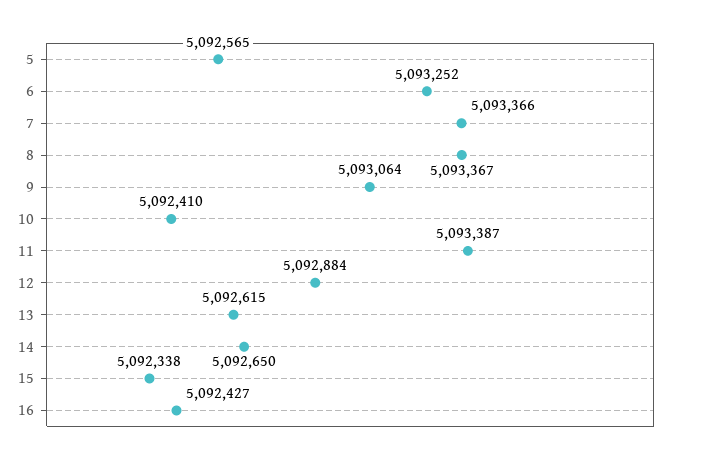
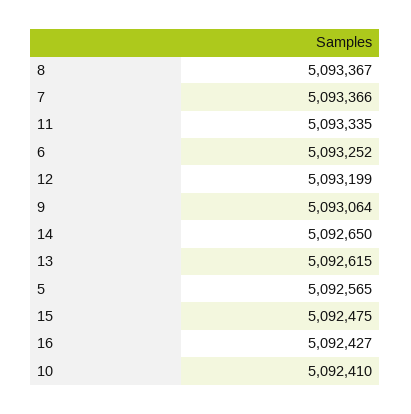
11: 5093387 -> 5093335
12: 5092884 -> 5093199
15: 5092338 -> 5092475

